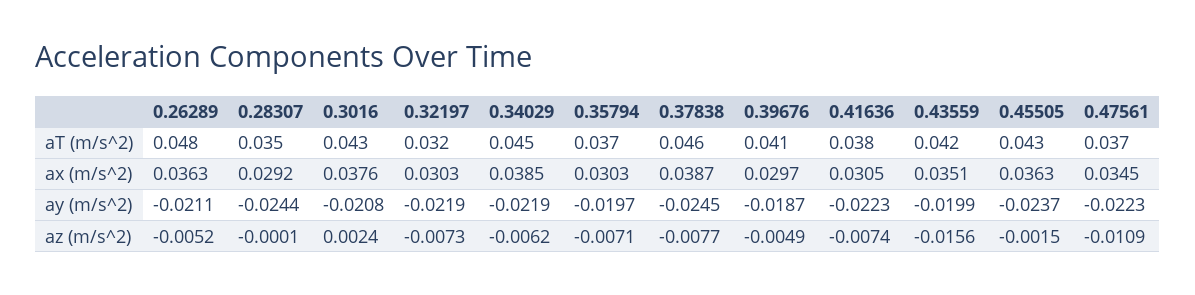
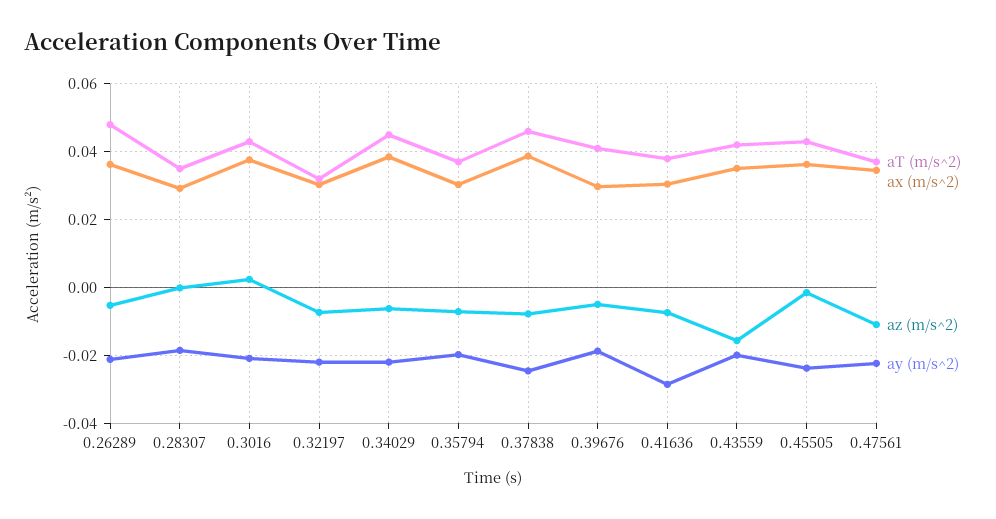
ay (m/s^2), 0.28307: -0.0244 -> -0.018
ay (m/s^2), 0.41636: -0.0223 -> -0.028

